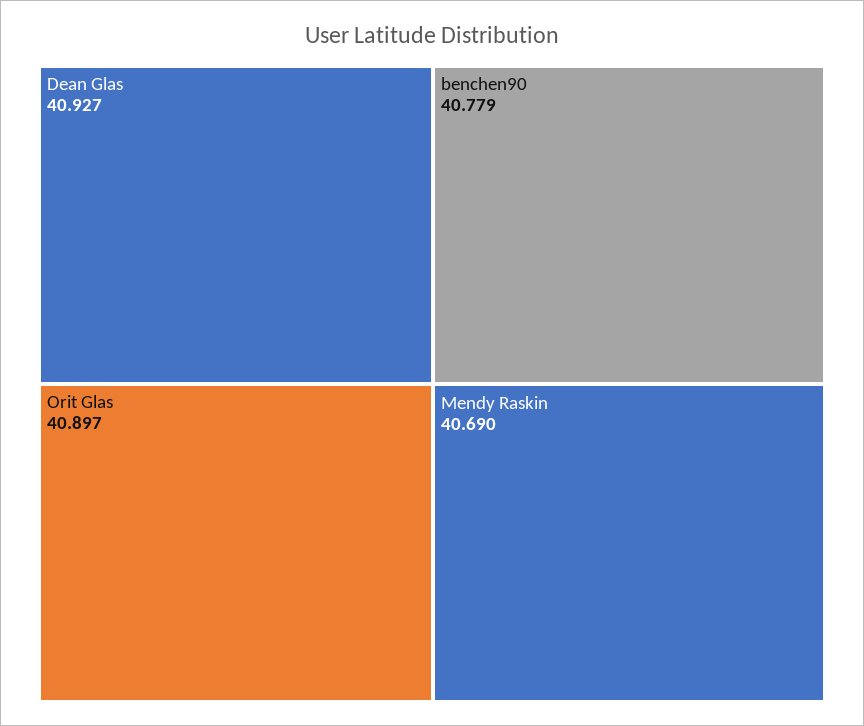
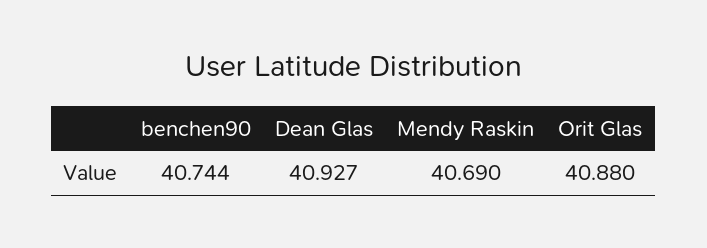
Orit Glas: 40.897 -> 40.88
benchen90: 40.779 -> 40.744

